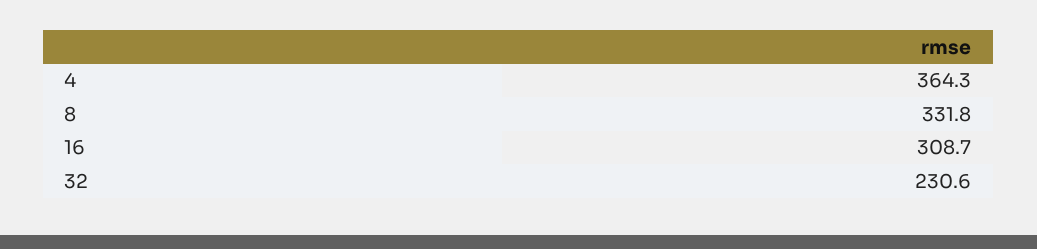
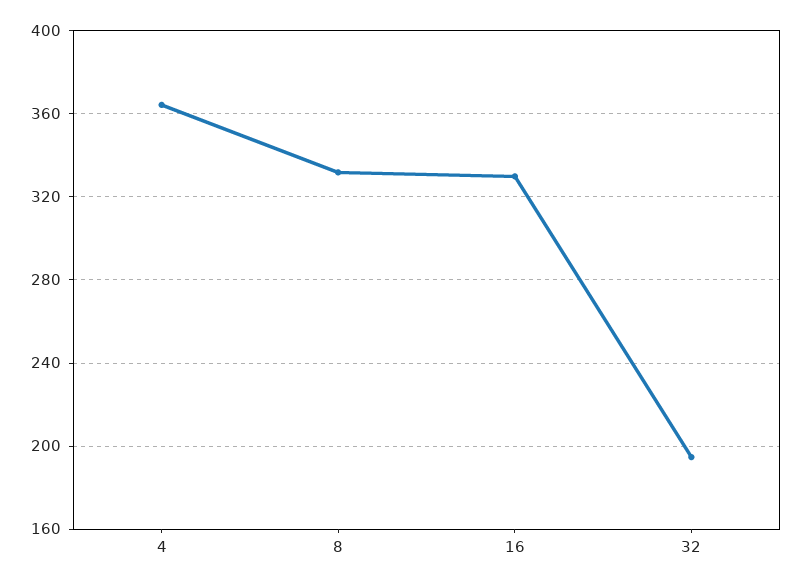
16: 308.7 -> 330
32: 230.6 -> 195

